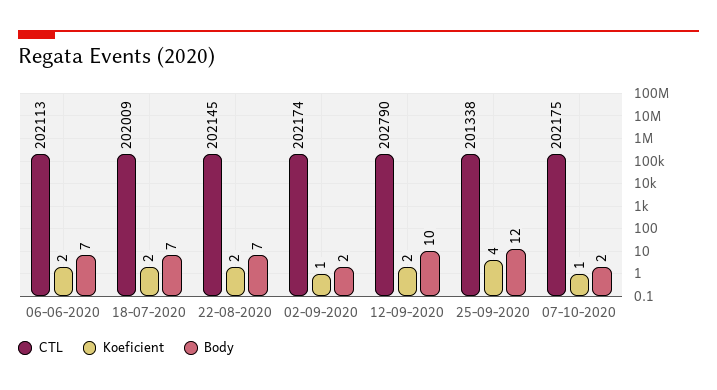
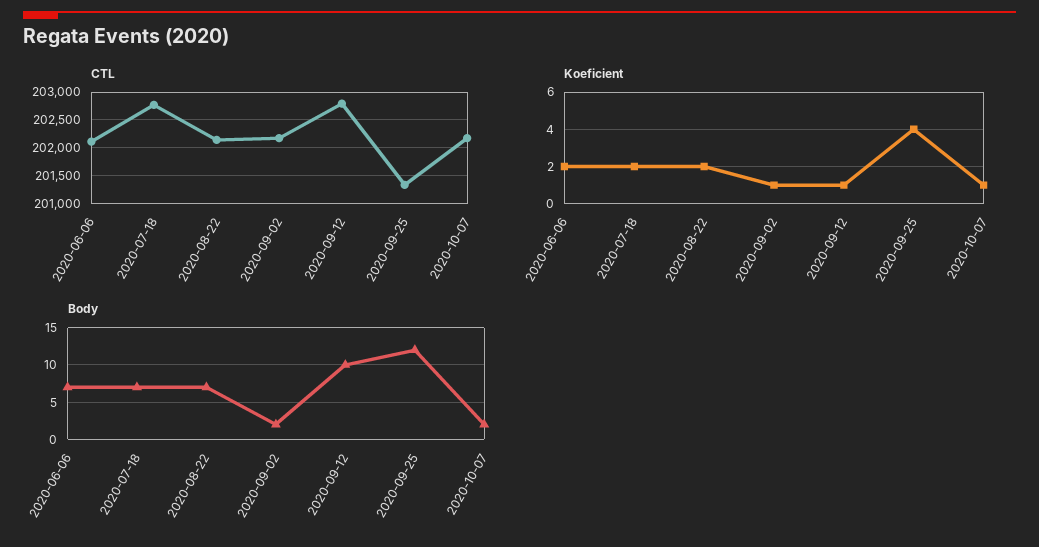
CTL, 18-07-2020: 202009 -> 202750
Koeficient, 12-09-2020: 2 -> 1

